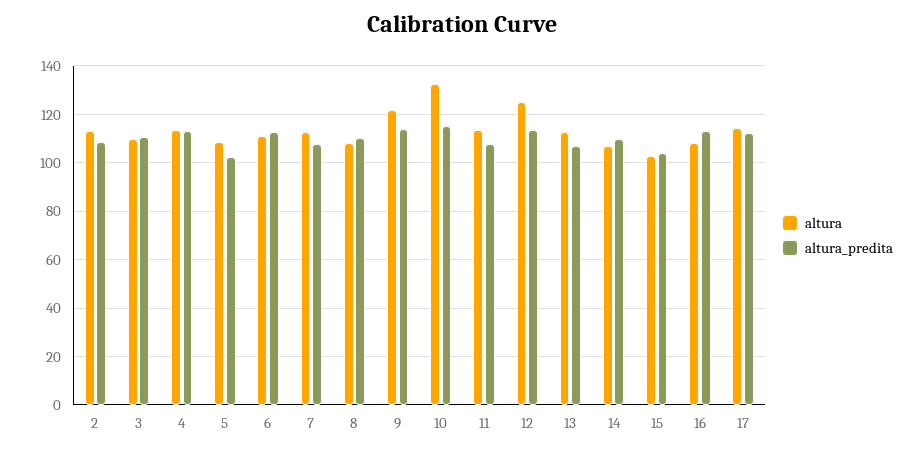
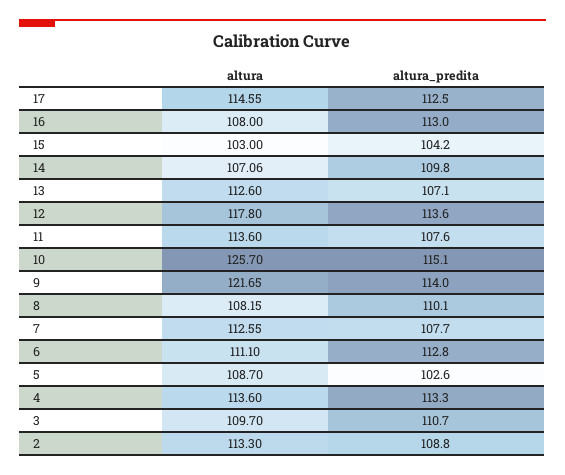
altura, 10: 132.5 -> 125.7
altura, 12: 125 -> 117.8

